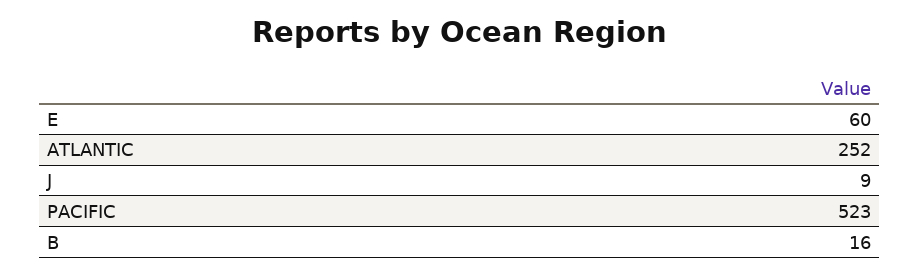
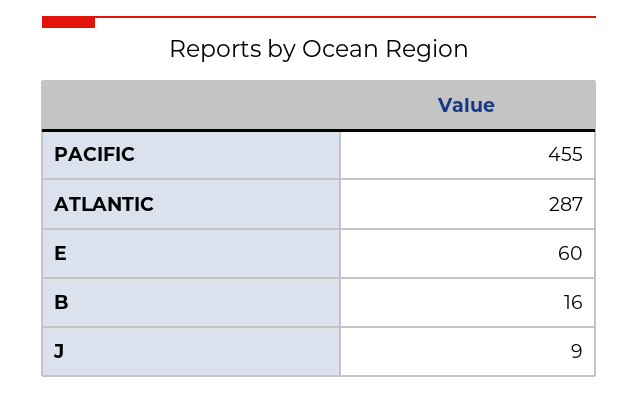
ATLANTIC: 252 -> 287
PACIFIC: 523 -> 455

